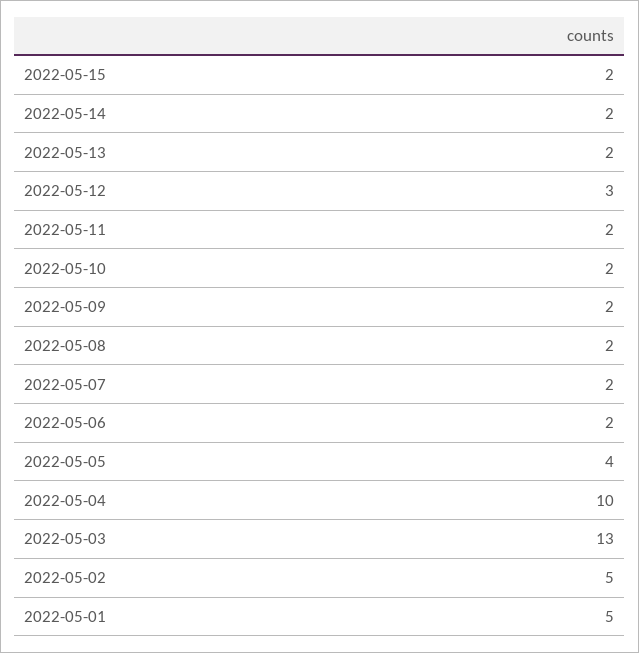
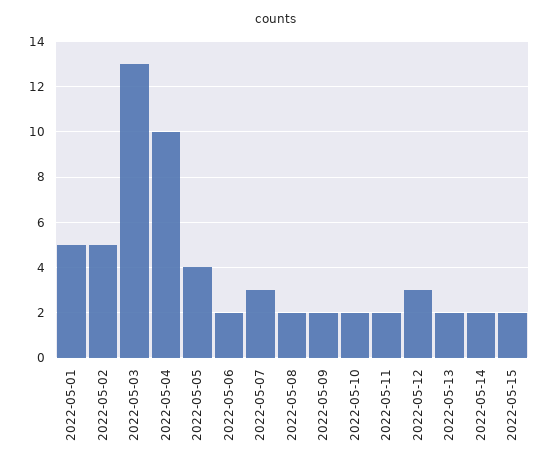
2022-05-07: 2 -> 3

